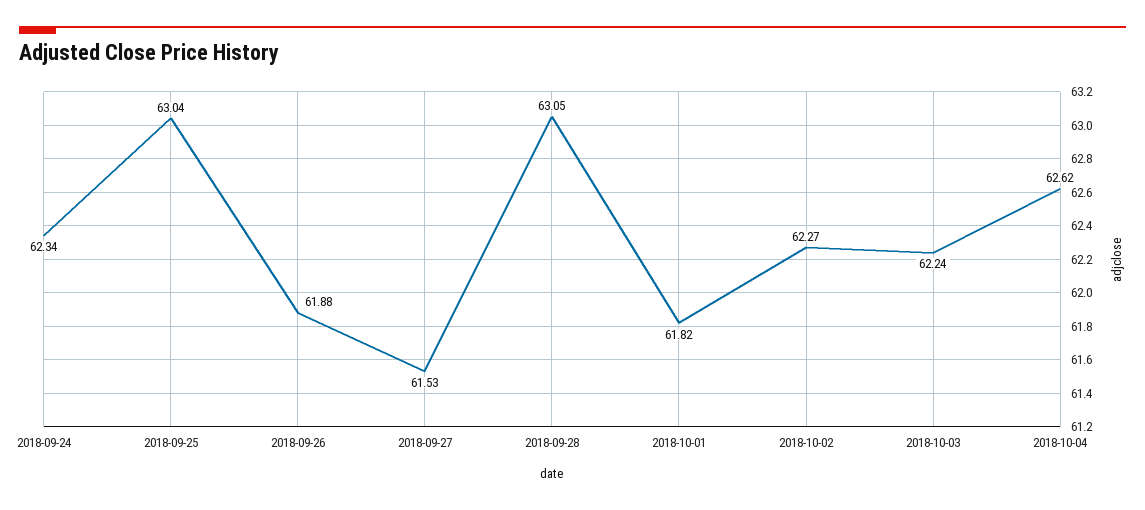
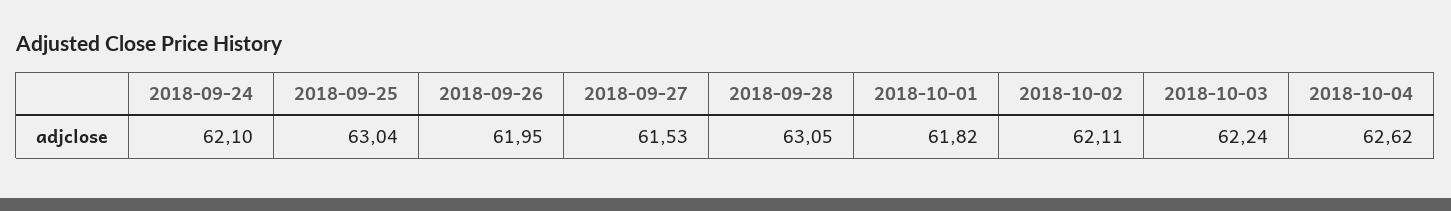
2018-09-24: 62.34 -> 62.1
2018-09-26: 61.88 -> 61.95
2018-10-02: 62.27 -> 62.11

